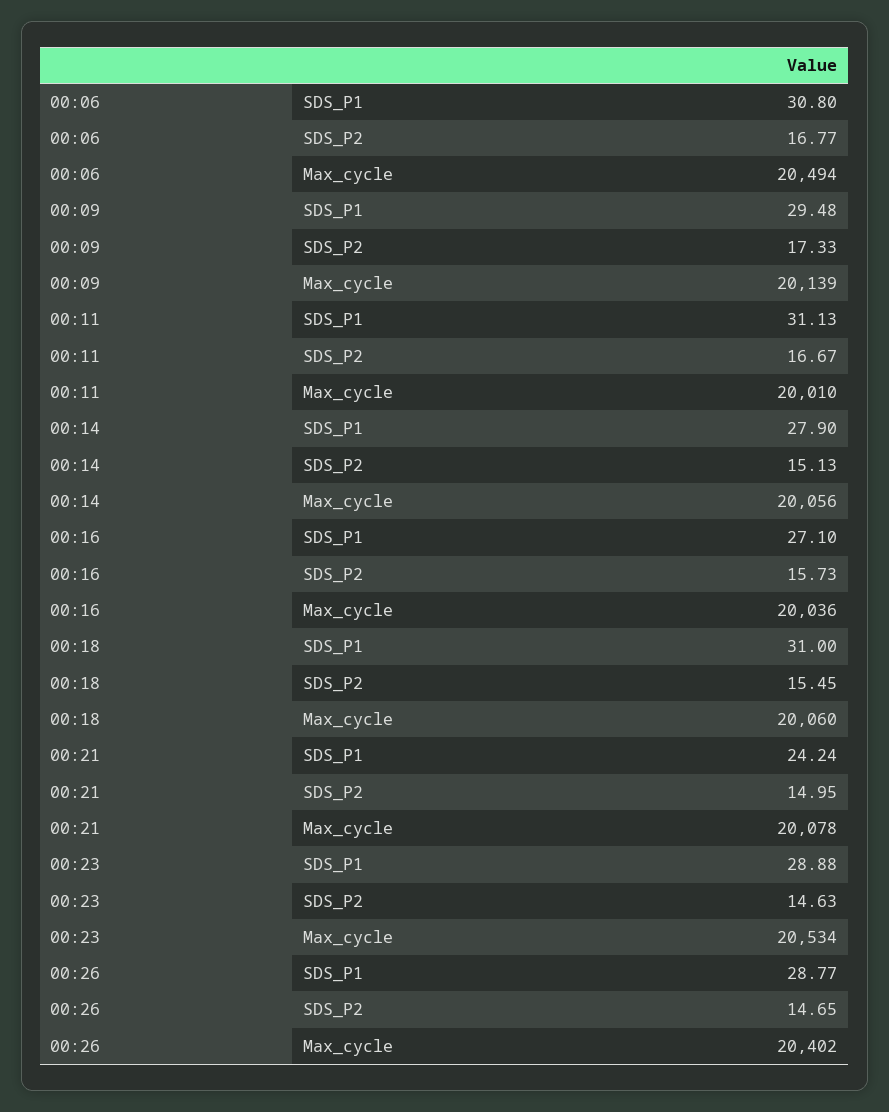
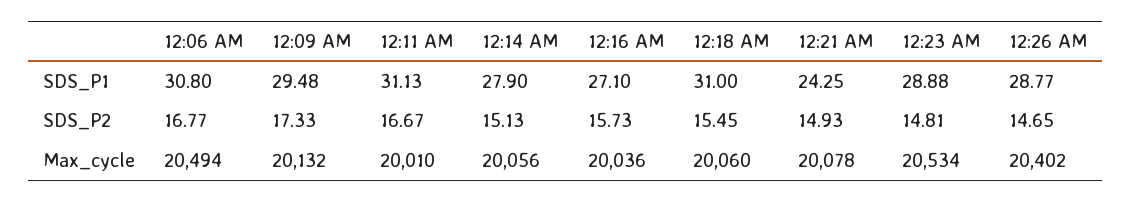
00:09, Max_cycle: 20139 -> 20132
00:21, SDS_P1: 24.24 -> 24.25
00:21, SDS_P2: 14.95 -> 14.93
00:23, SDS_P2: 14.63 -> 14.81

